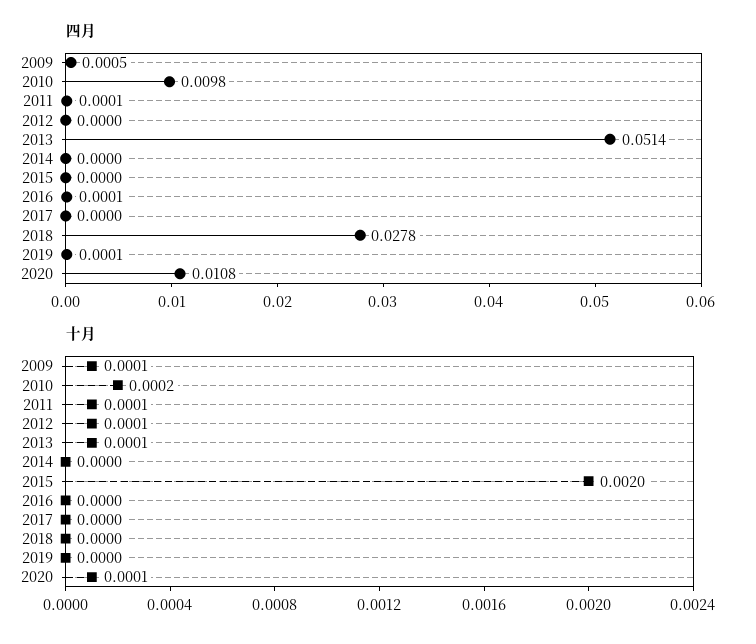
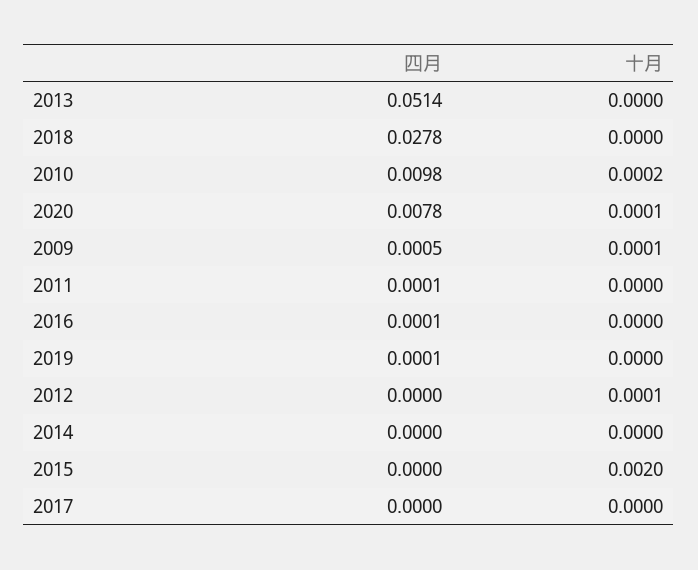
四月, 2020: 0.0108 -> 0.0078
十月, 2011: 0.0001 -> 0
十月, 2013: 0.0001 -> 0

